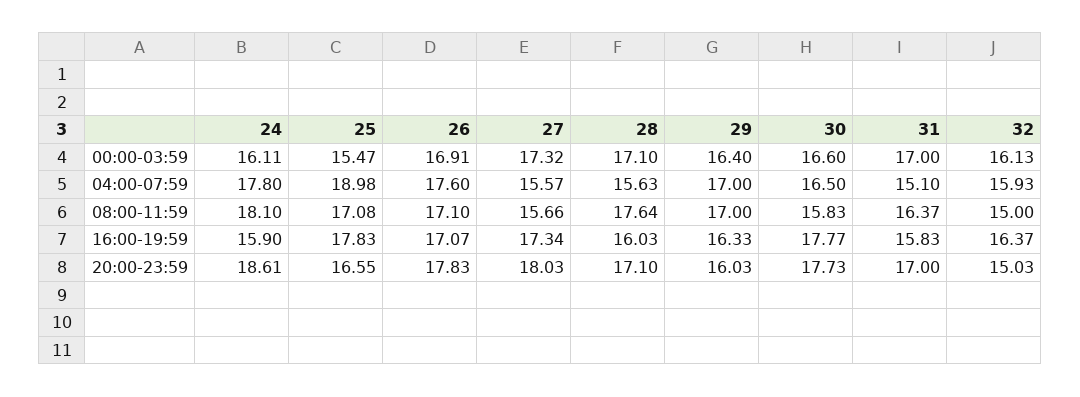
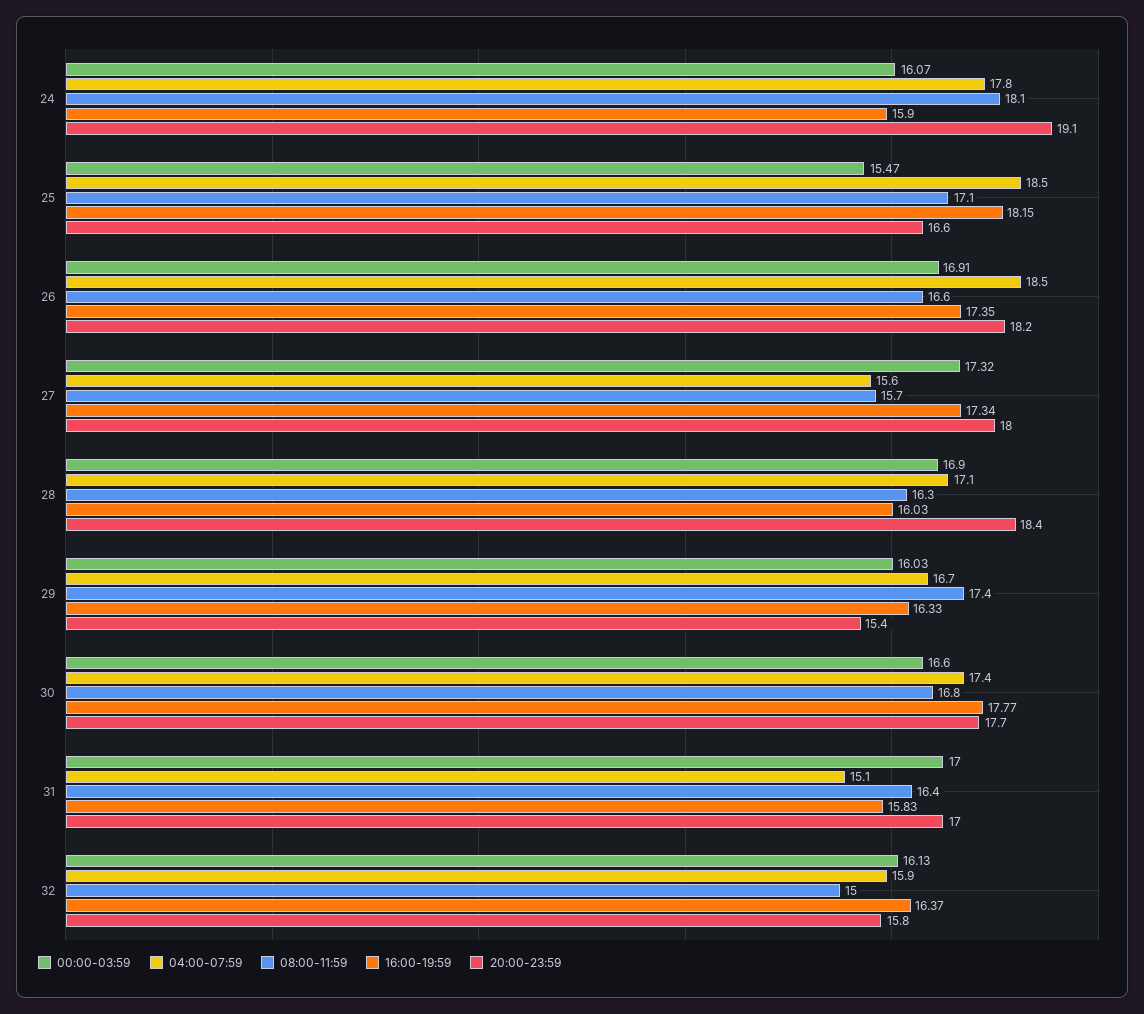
00:00-03:59, 24: 16.11 -> 16.07
00:00-03:59, 28: 17.1 -> 16.9
00:00-03:59, 29: 16.4 -> 16.03
04:00-07:59, 25: 18.98 -> 18.5
04:00-07:59, 26: 17.6 -> 18.5
04:00-07:59, 28: 15.63 -> 17.1
04:00-07:59, 29: 17 -> 16.7
04:00-07:59, 30: 16.5 -> 17.4
08:00-11:59, 26: 17.1 -> 16.6
08:00-11:59, 28: 17.64 -> 16.3
08:00-11:59, 29: 17 -> 17.4
08:00-11:59, 30: 15.83 -> 16.8
16:00-19:59, 25: 17.83 -> 18.15
16:00-19:59, 26: 17.07 -> 17.35
20:00-23:59, 24: 18.61 -> 19.1
20:00-23:59, 26: 17.83 -> 18.2
20:00-23:59, 28: 17.1 -> 18.4
20:00-23:59, 29: 16.03 -> 15.4
20:00-23:59, 32: 15.03 -> 15.8

